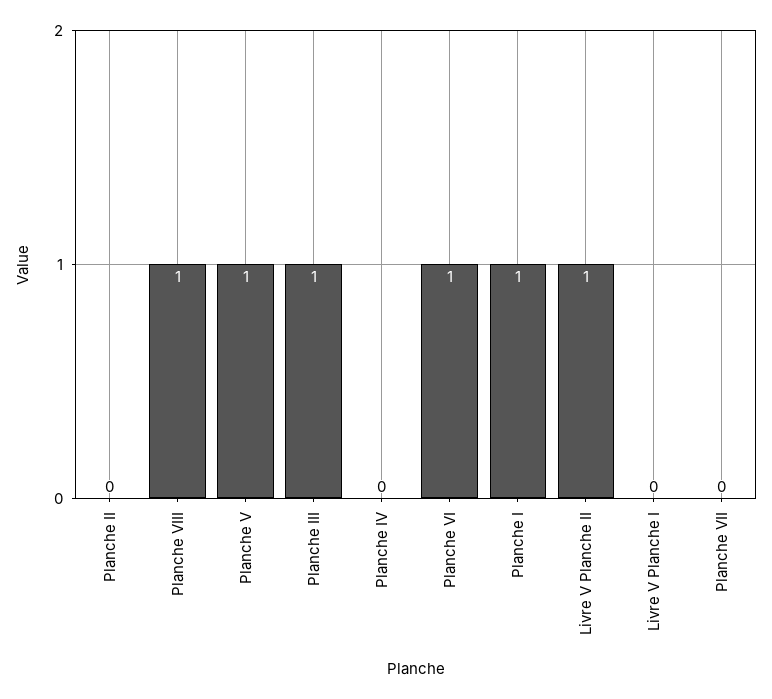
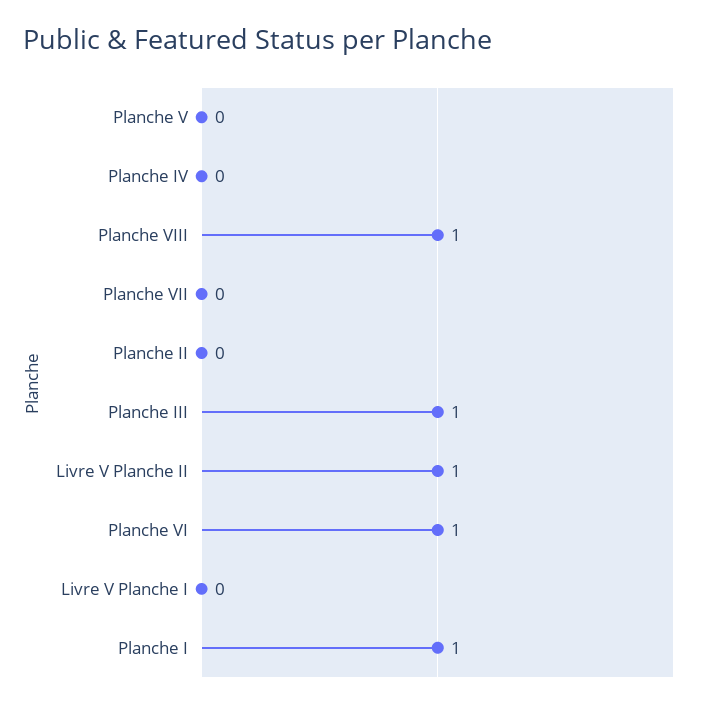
Planche V: 1 -> 0

